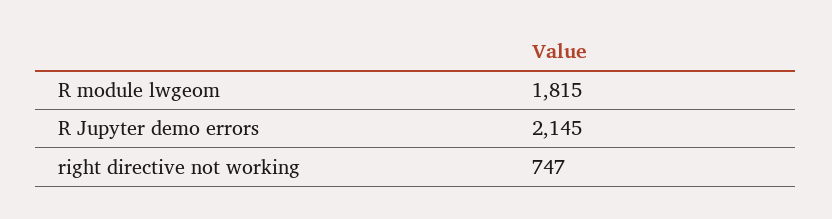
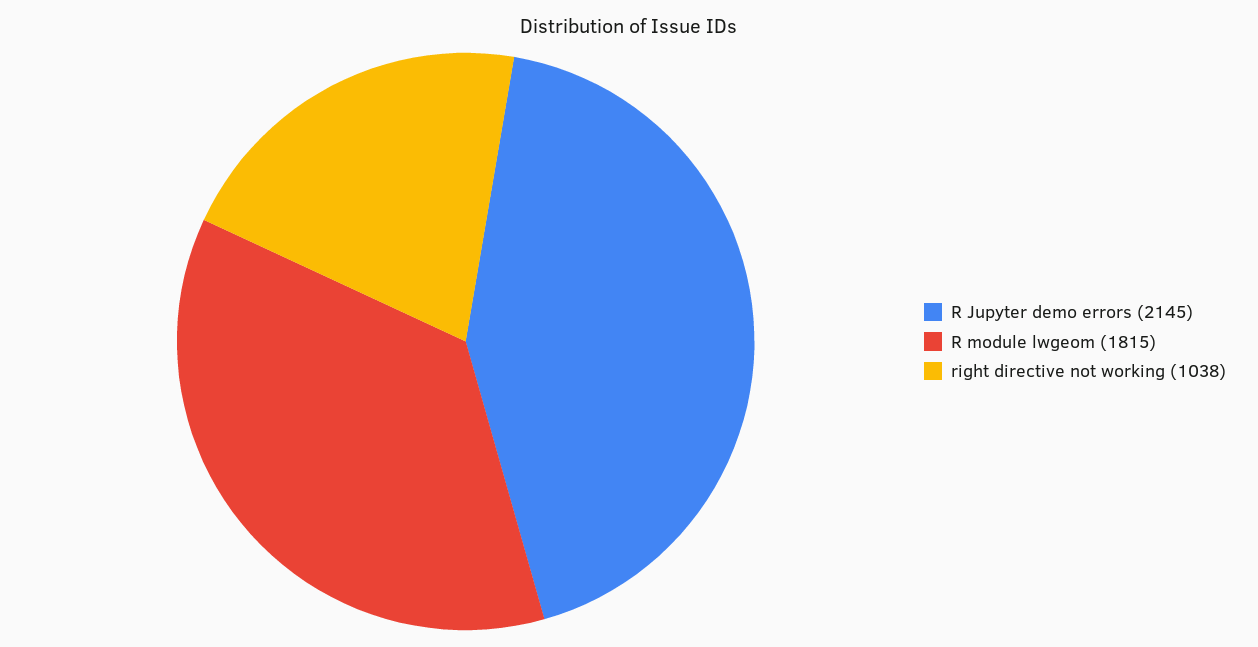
right directive not working: 747 -> 1038

